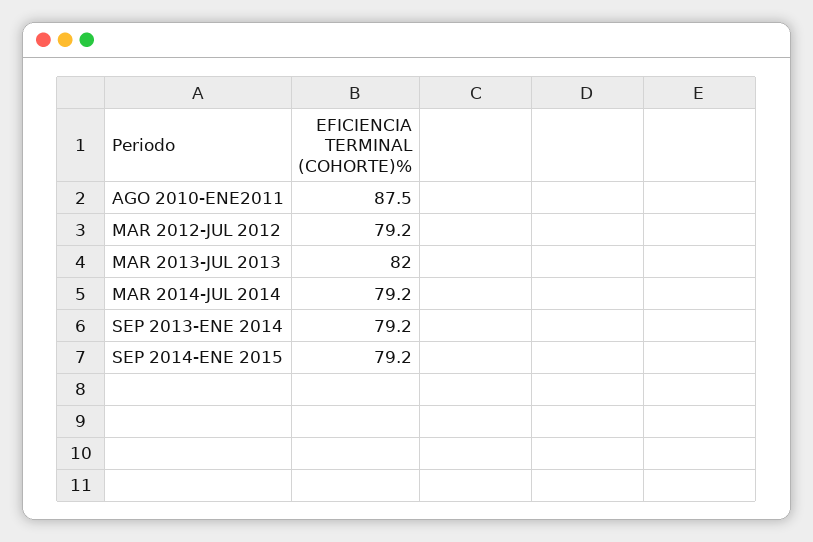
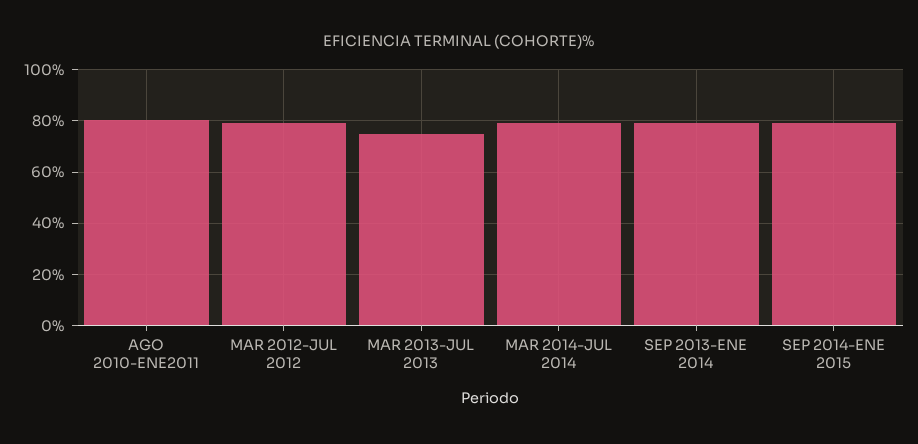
AGO 2010-ENE2011: 87.5 -> 80
MAR 2013-JUL 2013: 82 -> 75

